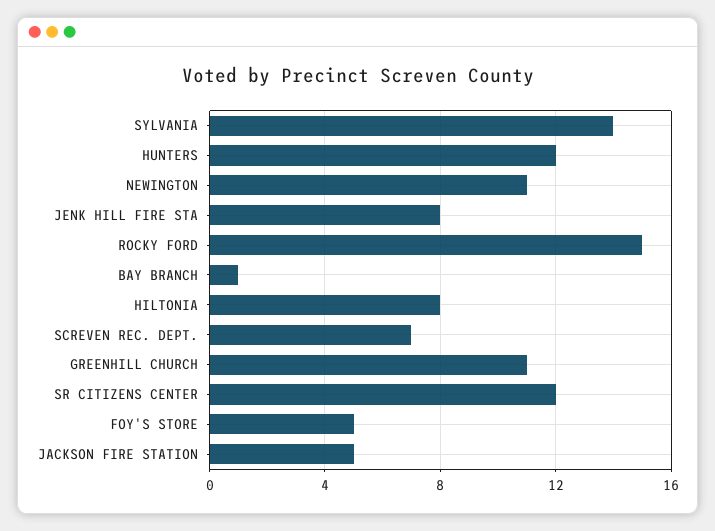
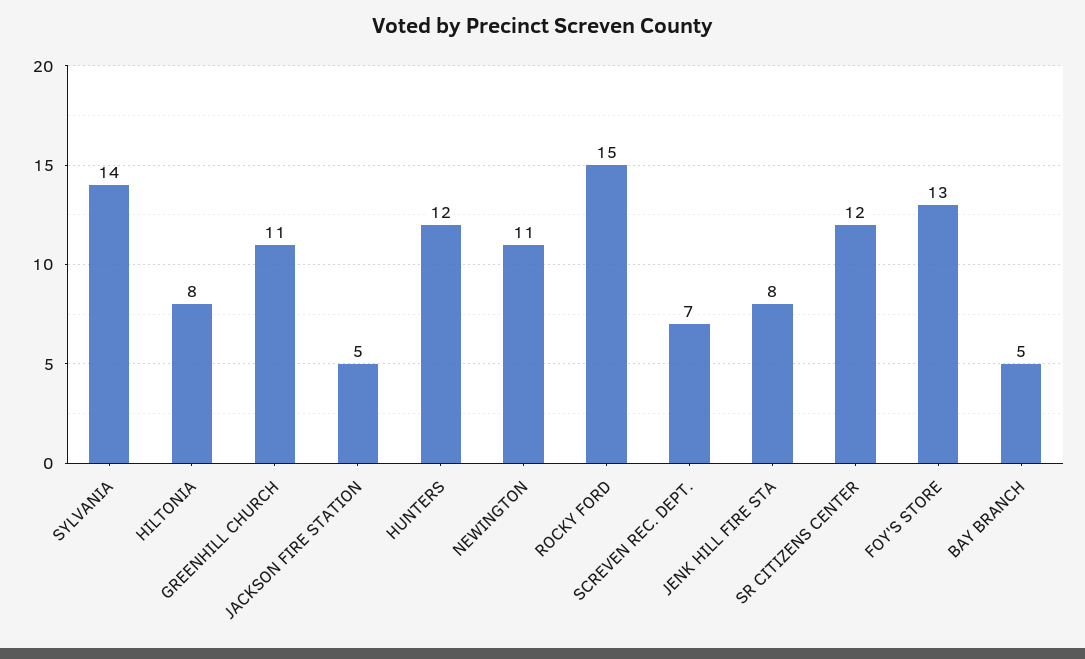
BAY BRANCH: 1 -> 5
FOY'S STORE: 5 -> 13

